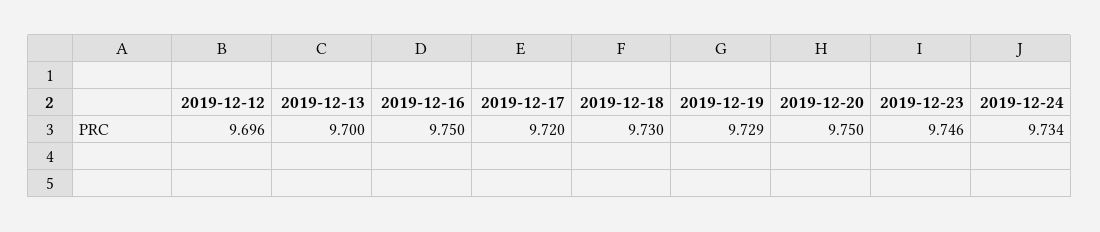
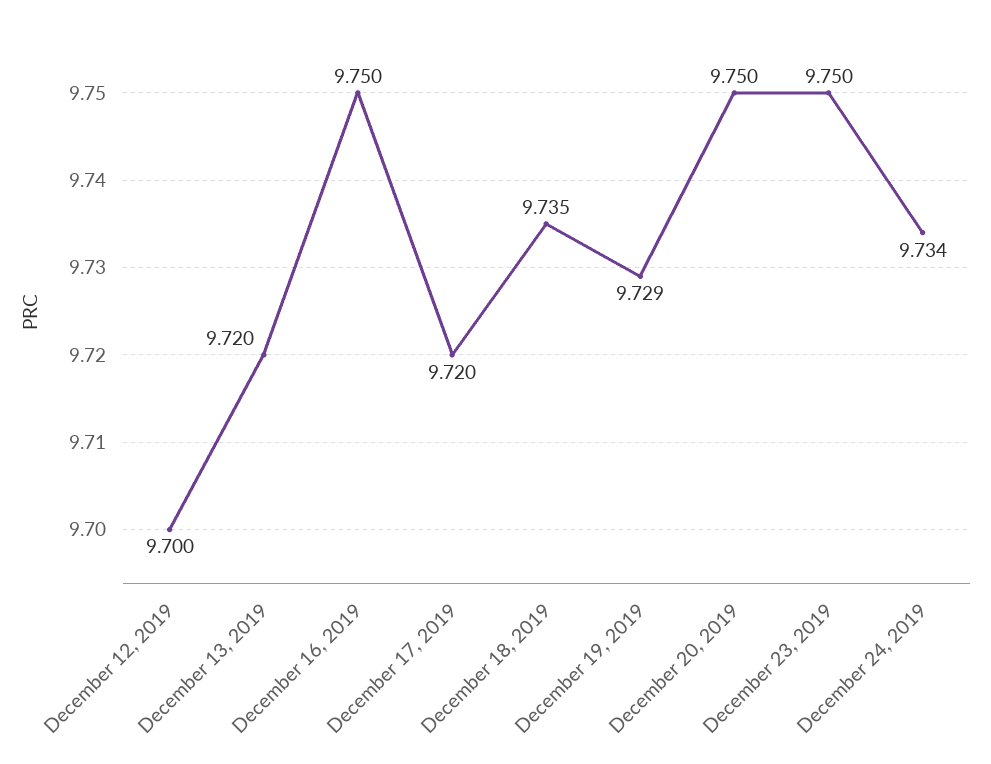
2019-12-12: 9.696 -> 9.7
2019-12-13: 9.7 -> 9.72
2019-12-18: 9.73 -> 9.735
2019-12-23: 9.746 -> 9.75

